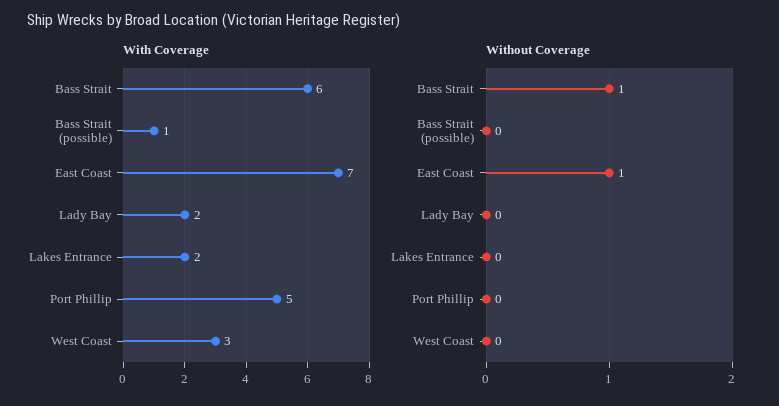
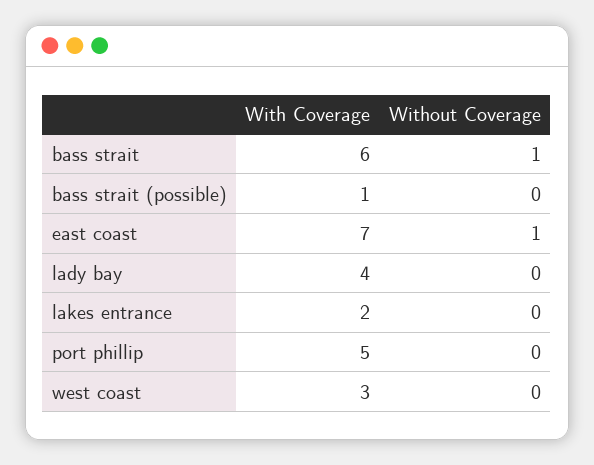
With Coverage, Lady Bay: 2 -> 4

